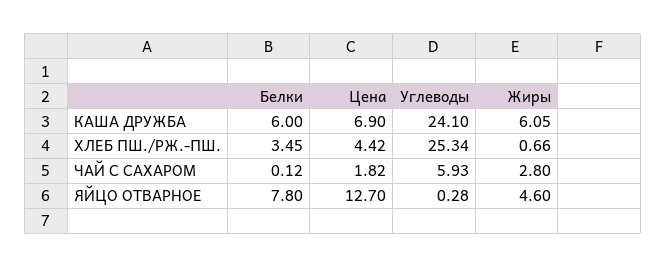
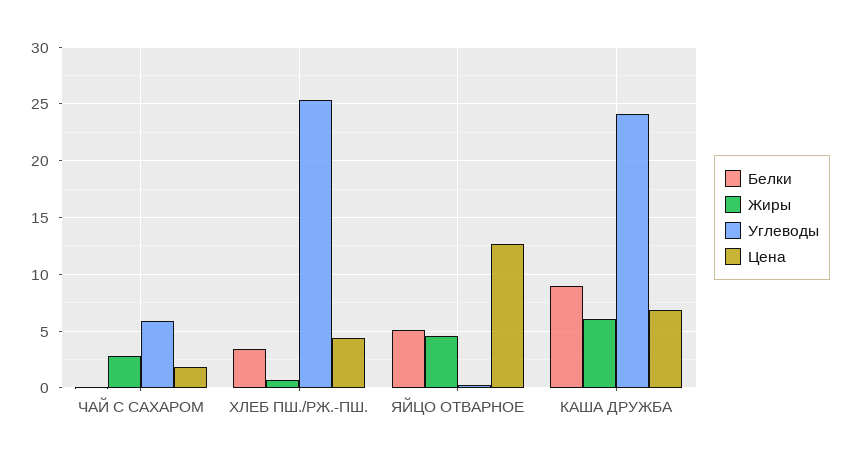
Белки, КАША ДРУЖБА: 6 -> 9
Белки, ЯЙЦО ОТВАРНОЕ: 7.8 -> 5

